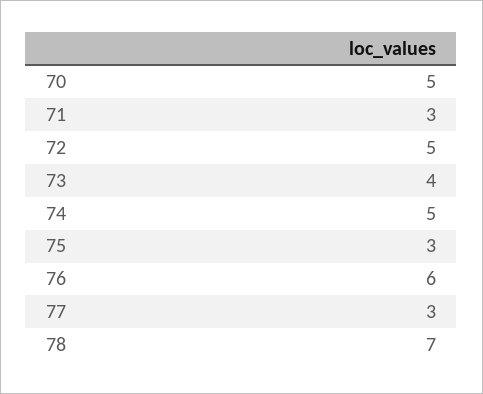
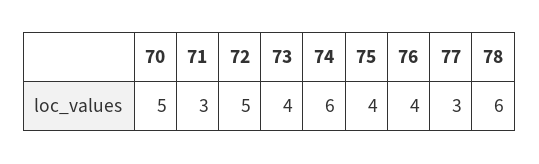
74: 5 -> 6
75: 3 -> 4
76: 6 -> 4
78: 7 -> 6

